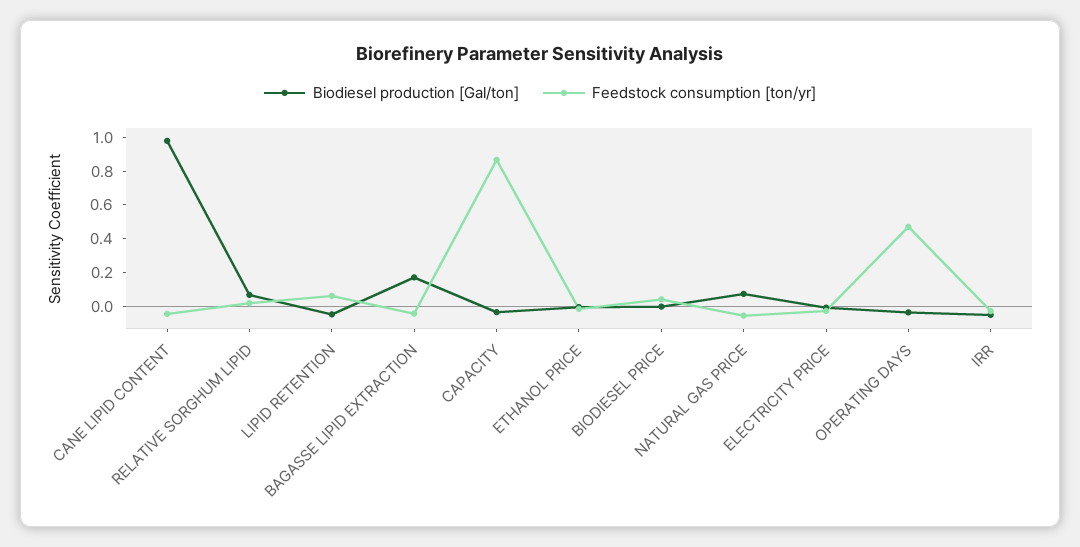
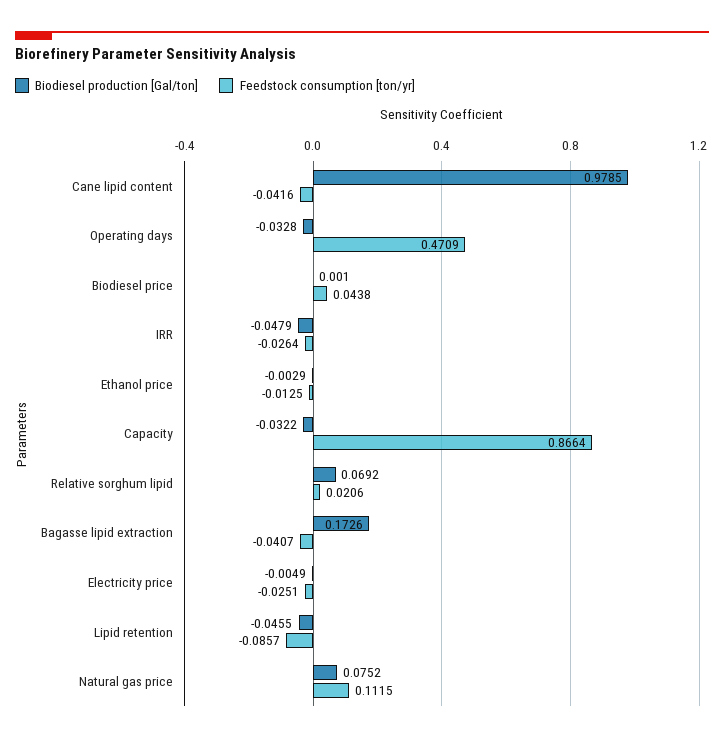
Feedstock consumption [ton/yr], LIPID RETENTION: 0.05 -> -0.0857
Feedstock consumption [ton/yr], NATURAL GAS PRICE: -0.05 -> 0.1115

